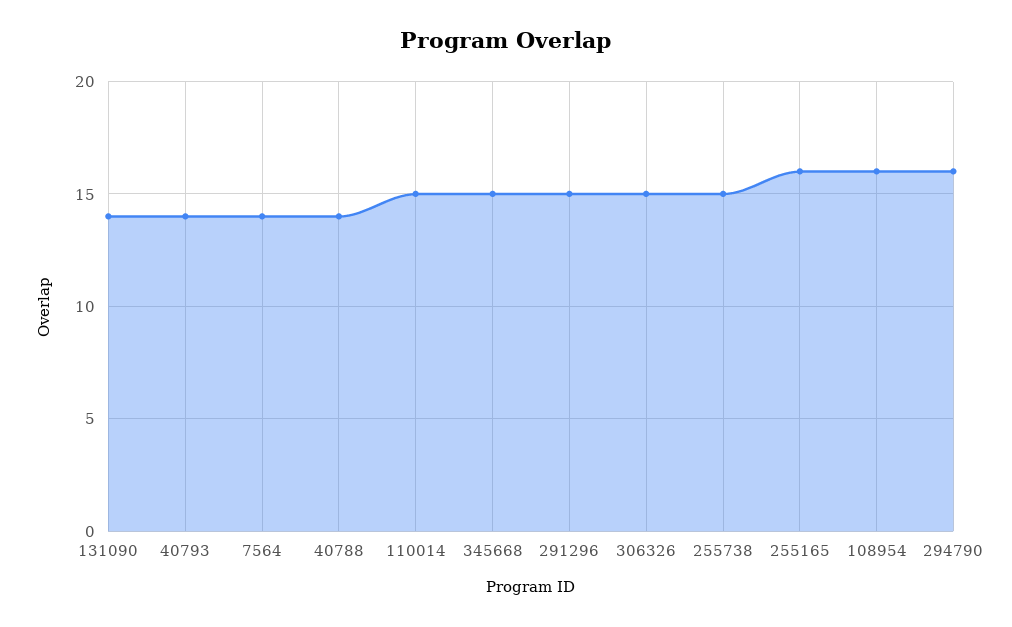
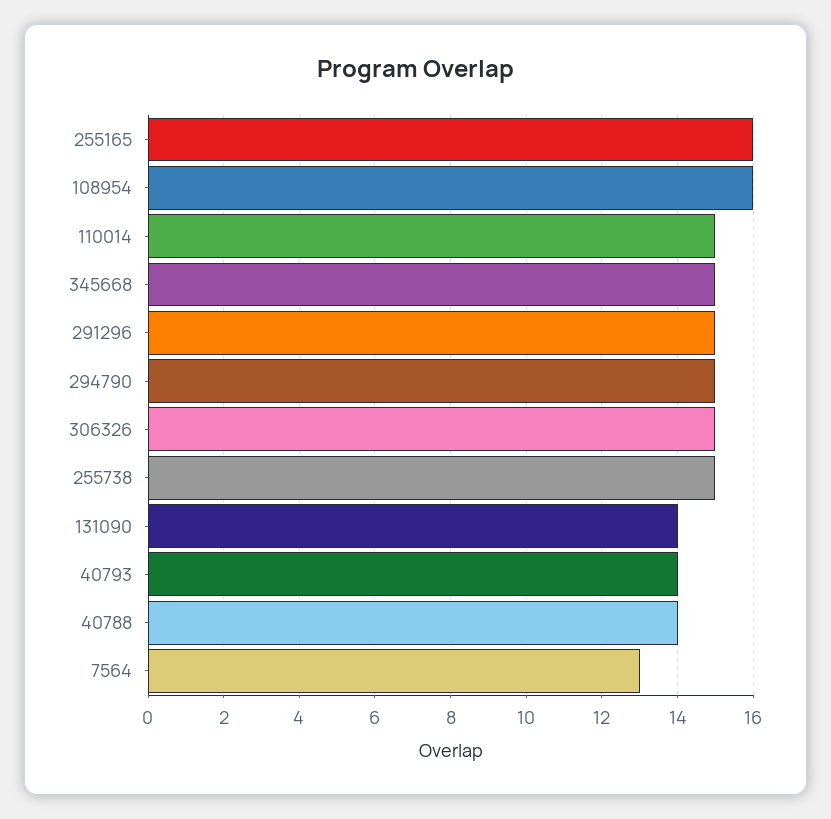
7564: 14 -> 13
294790: 16 -> 15

